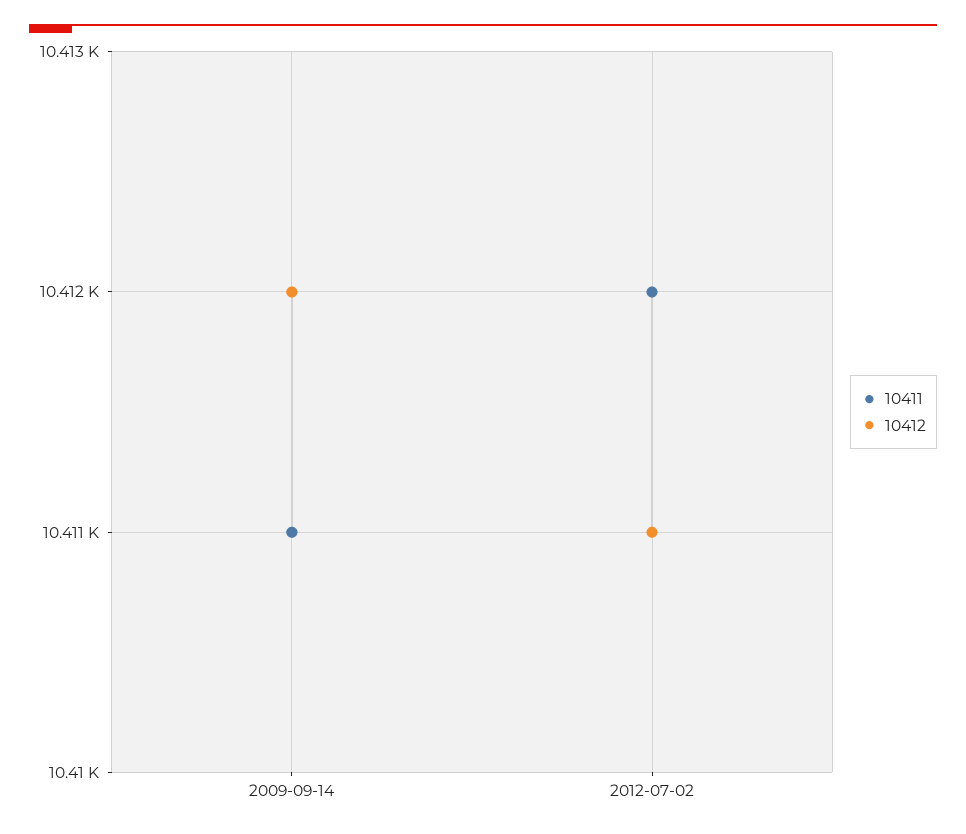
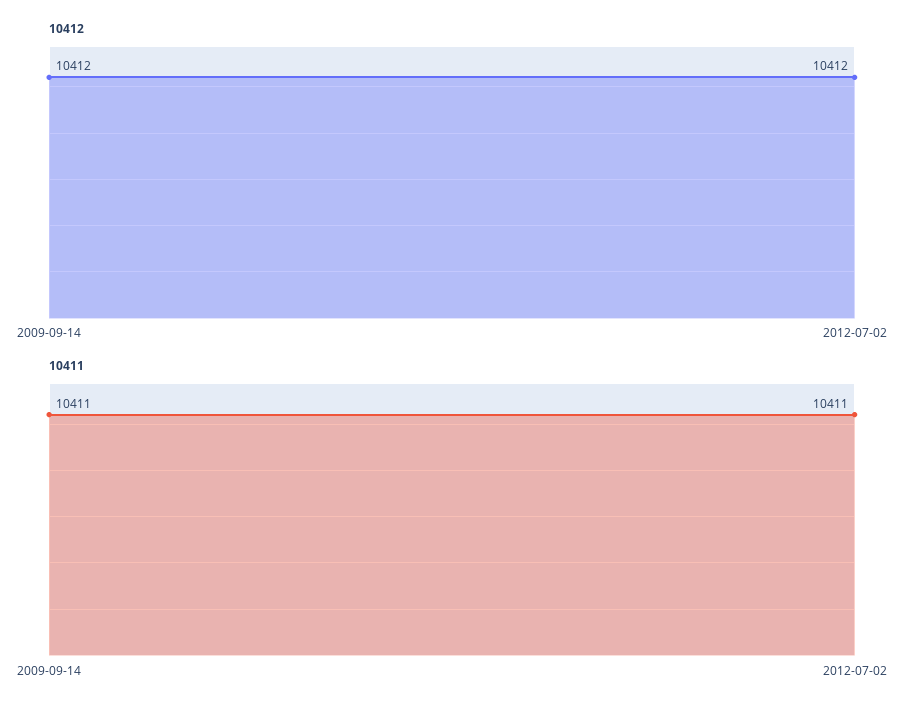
10411, 2012-07-02: 10412 -> 10411
10412, 2012-07-02: 10411 -> 10412

